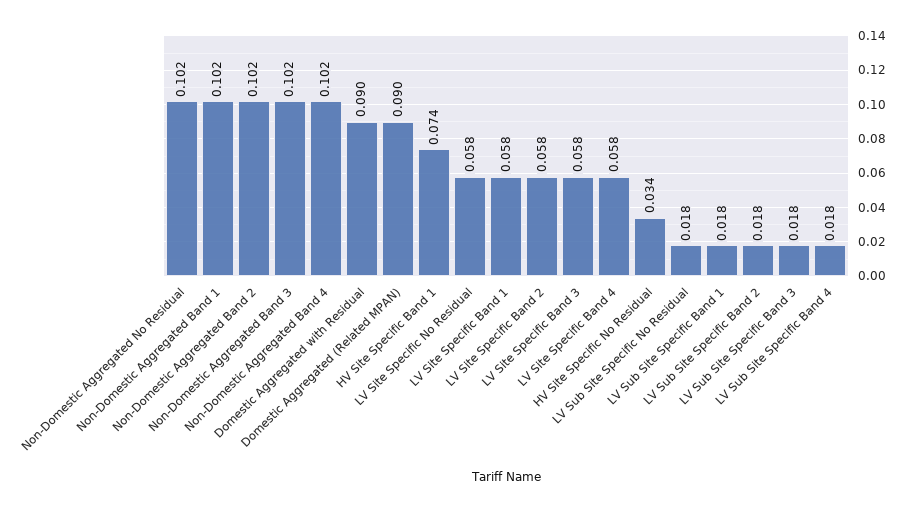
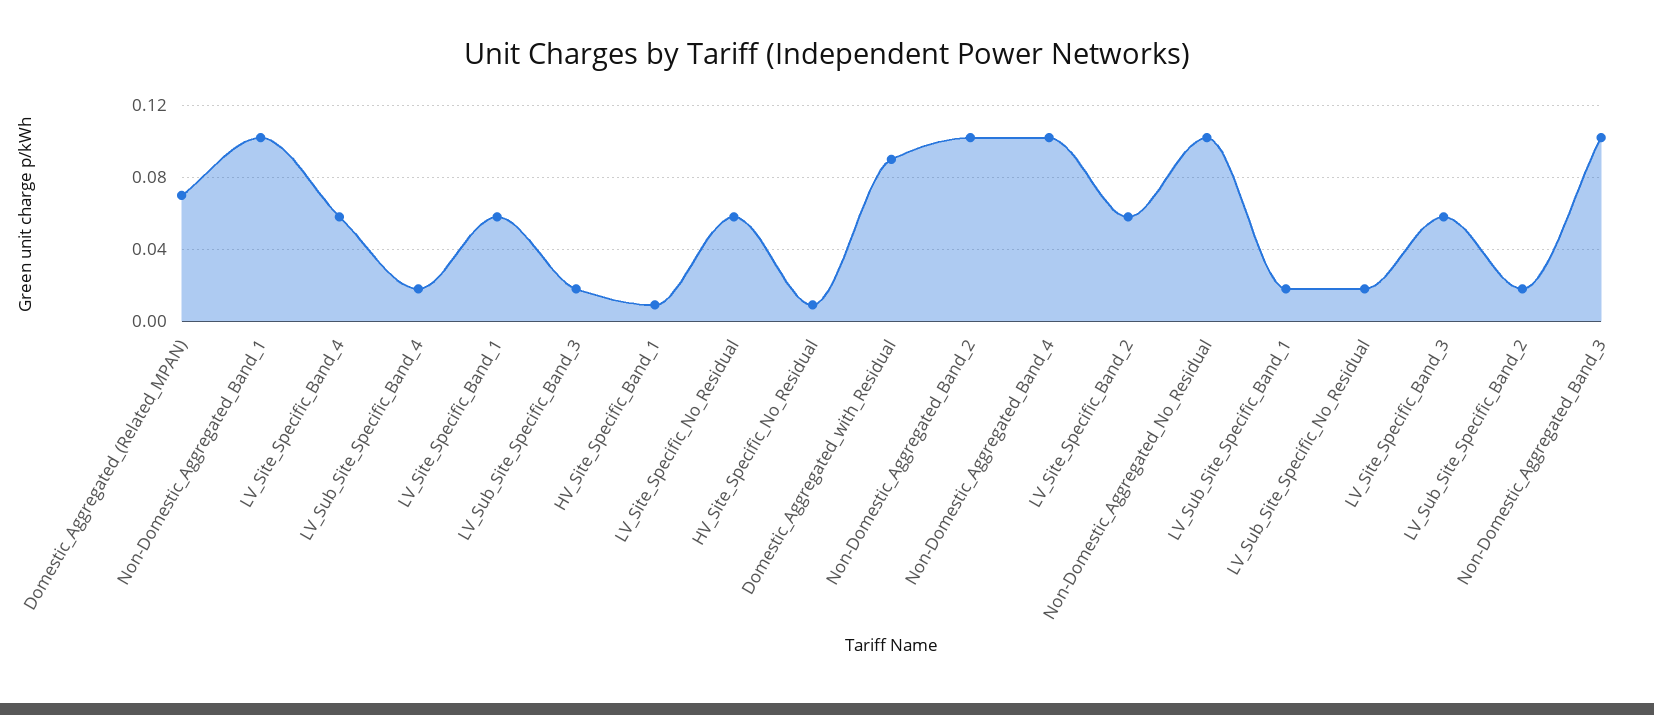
Domestic Aggregated (Related MPAN): 0.09 -> 0.07
HV Site Specific Band 1: 0.074 -> 0.01
HV Site Specific No Residual: 0.034 -> 0.01

